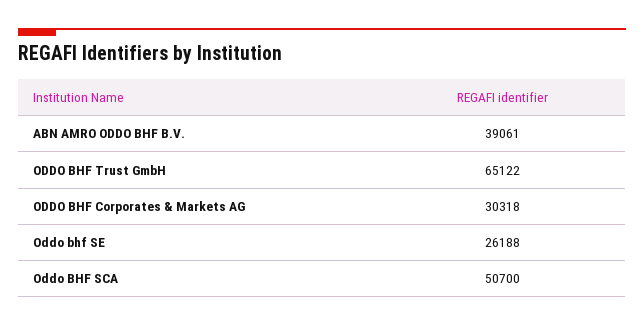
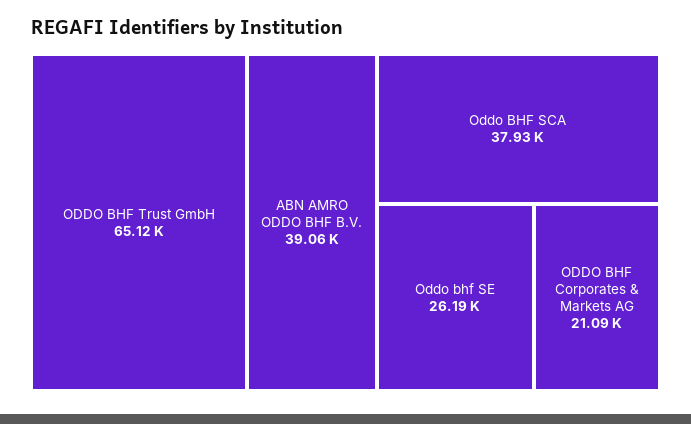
ODDO BHF Corporates & Markets AG: 30318 -> 21090
Oddo BHF SCA: 50700 -> 37930

